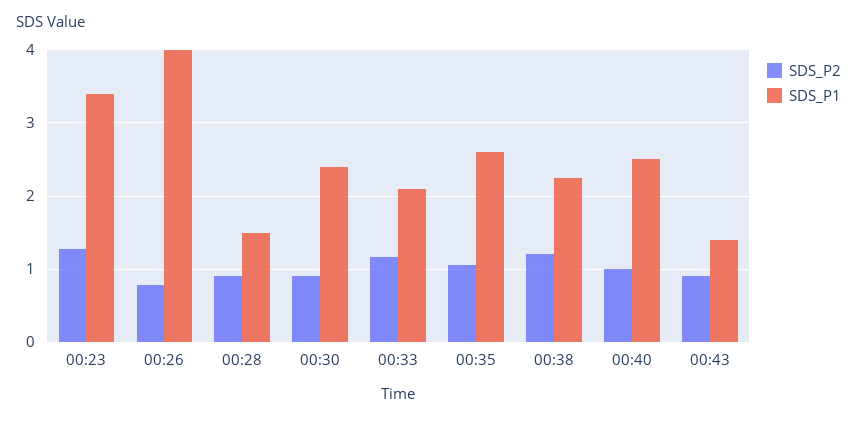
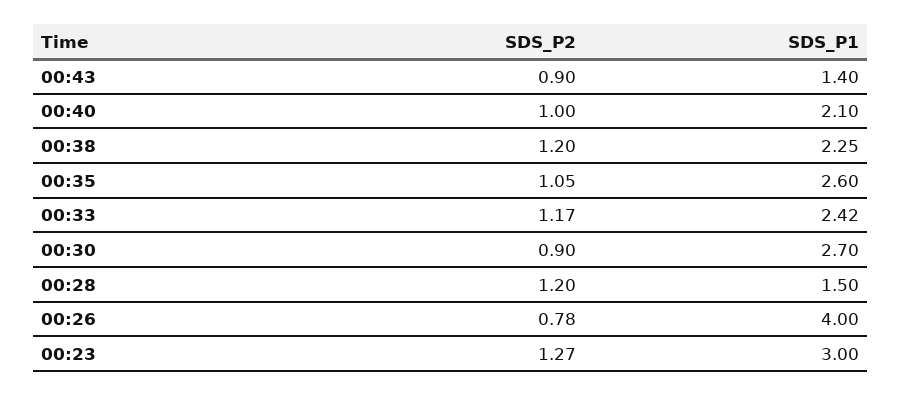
SDS_P1, 00:23: 3.4 -> 3
SDS_P2, 00:28: 0.9 -> 1.2
SDS_P1, 00:30: 2.4 -> 2.7
SDS_P1, 00:33: 2.1 -> 2.42
SDS_P1, 00:40: 2.5 -> 2.1

